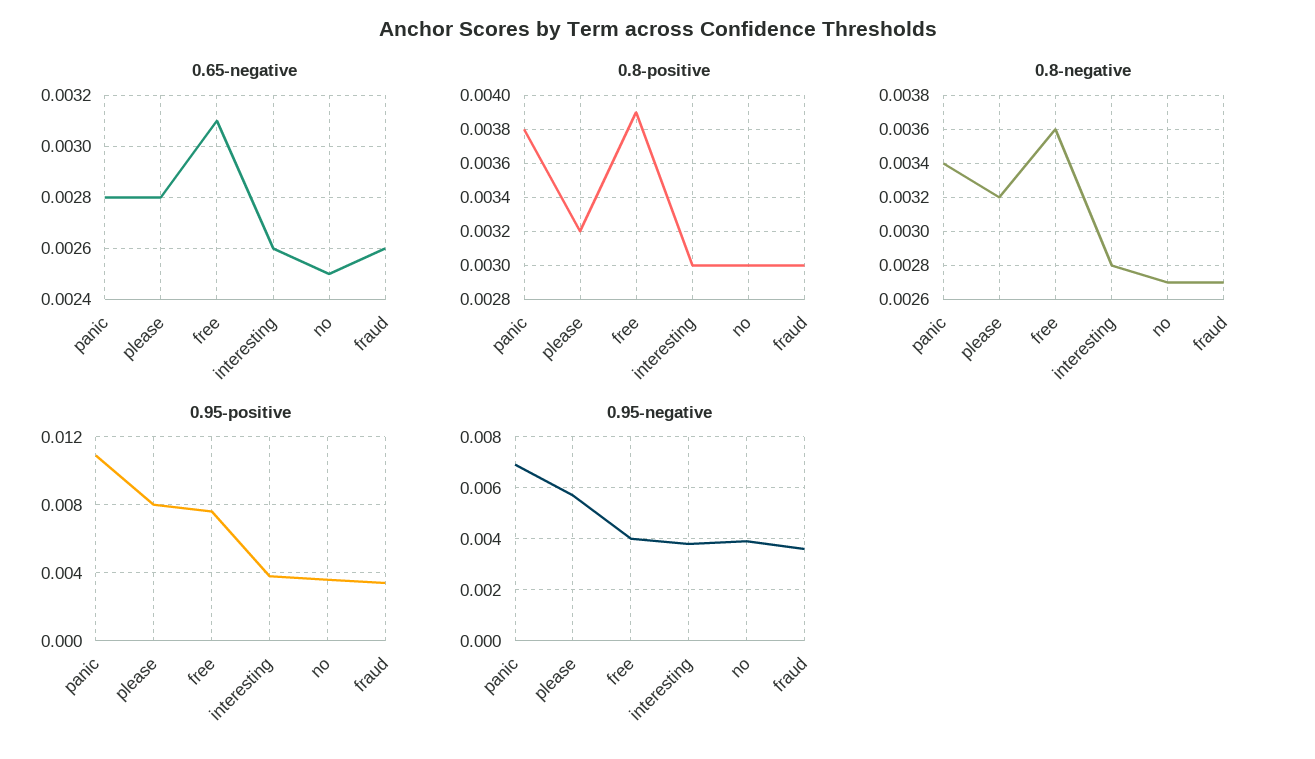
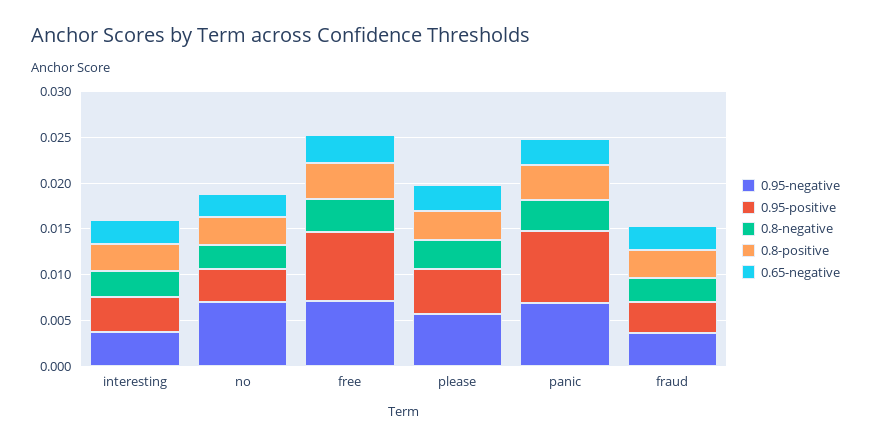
0.95-positive, panic: 0.011 -> 0.008
0.95-positive, please: 0.008 -> 0.005
0.95-negative, free: 0.004 -> 0.007
0.95-negative, no: 0.004 -> 0.007

